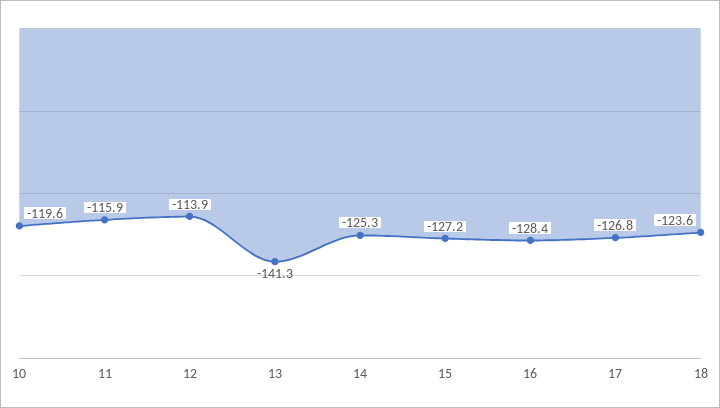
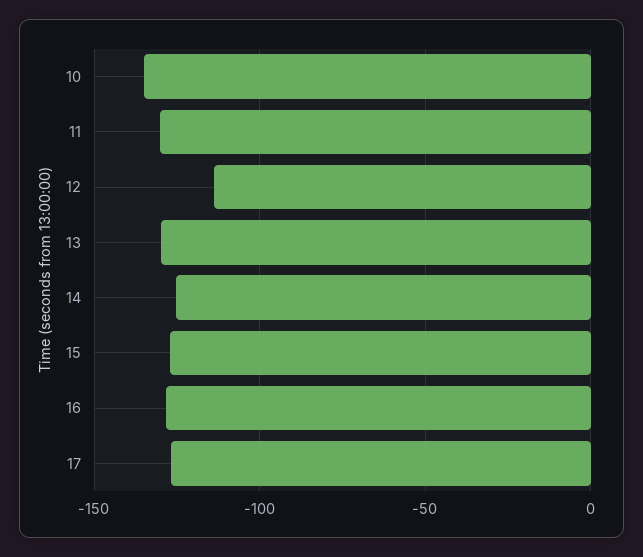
10: -119.6 -> -135
11: -115.9 -> -130
13: -141.3 -> -130
18: -123.6 -> none

